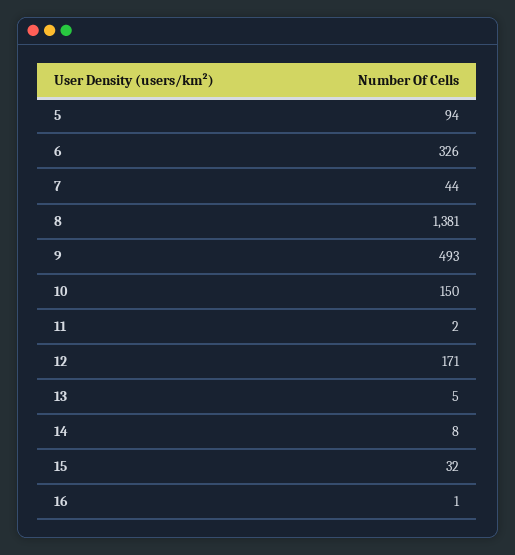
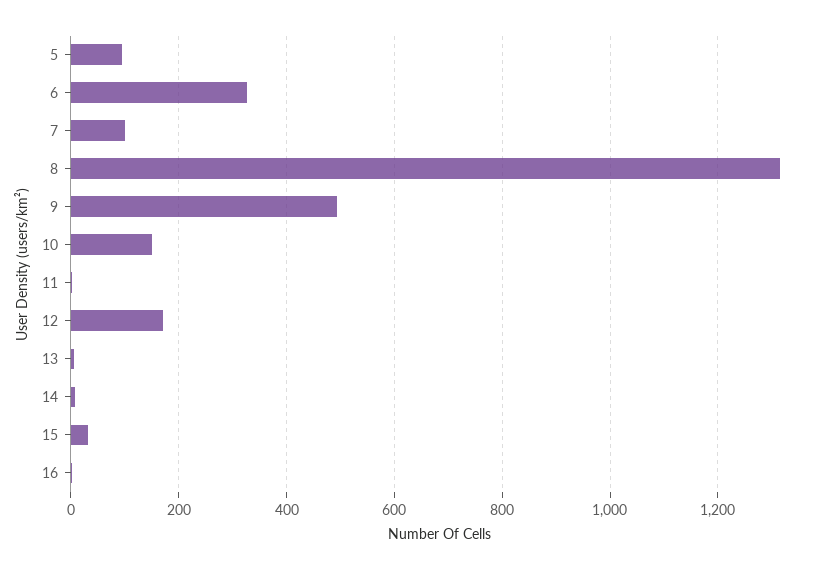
7: 44 -> 100
8: 1381 -> 1320

